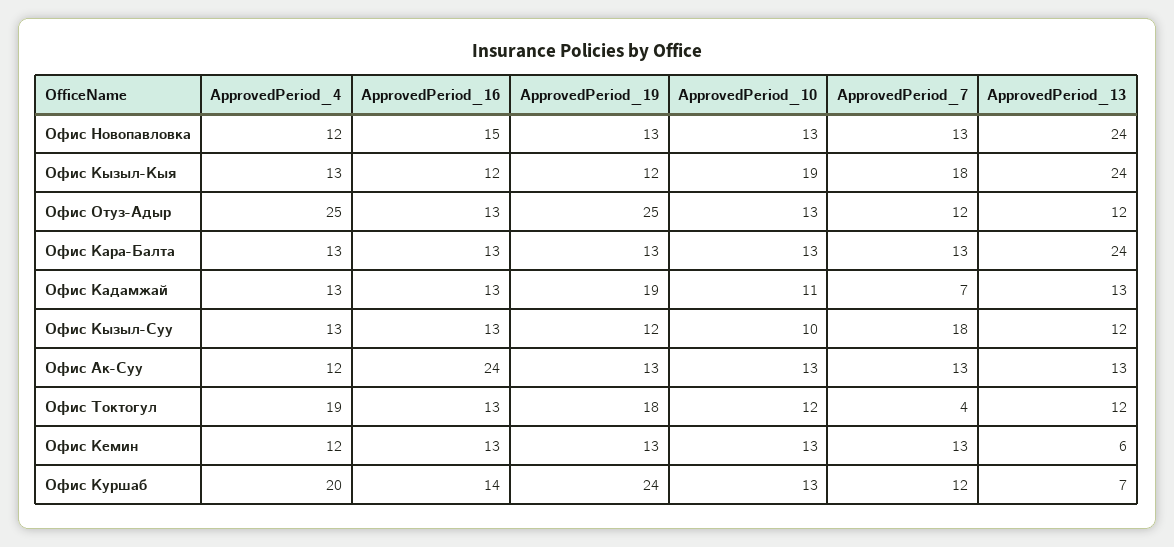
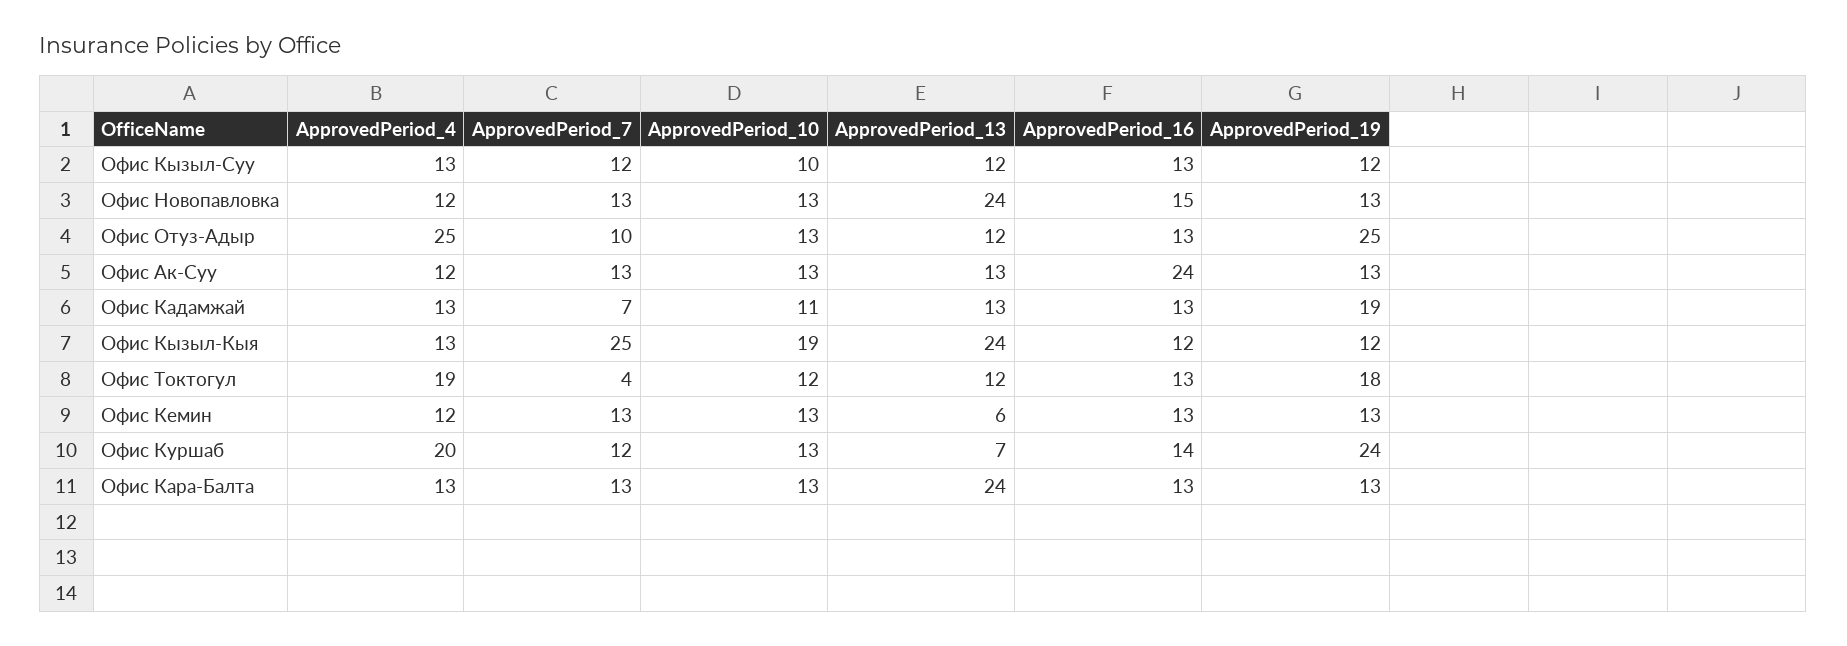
ApprovedPeriod_7, Офис Кызыл-Кыя: 18 -> 25
ApprovedPeriod_7, Офис Отуз-Адыр: 12 -> 10
ApprovedPeriod_7, Офис Кызыл-Суу: 18 -> 12

